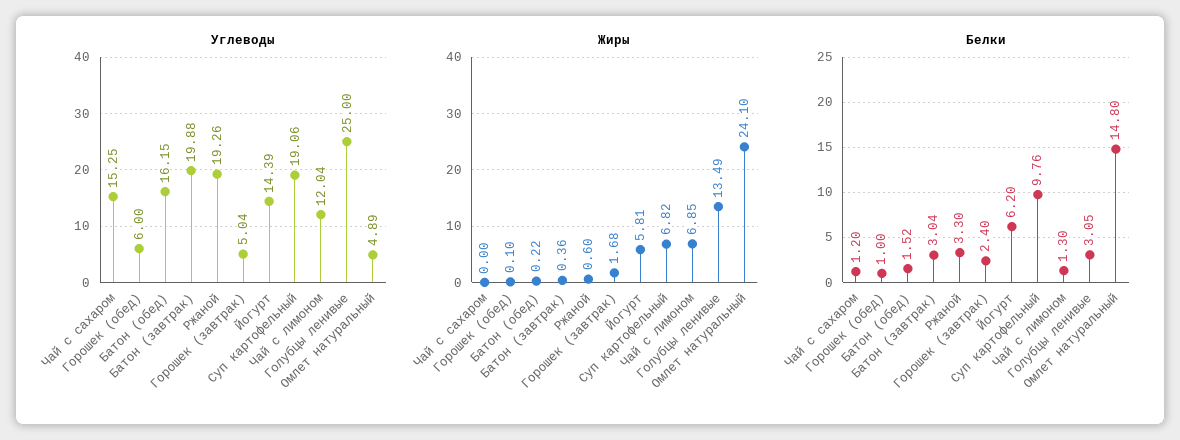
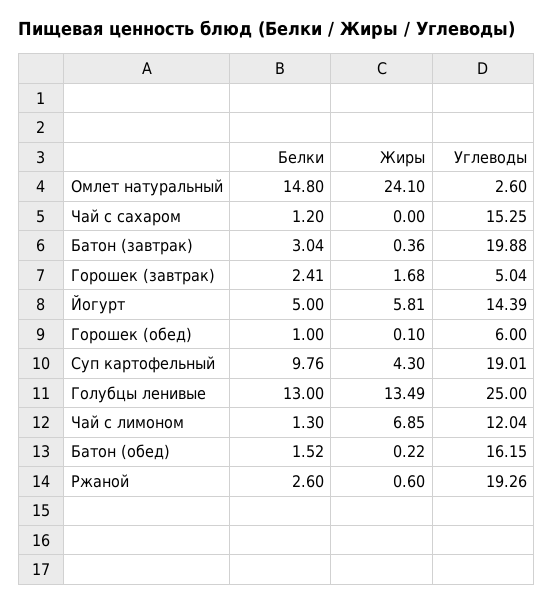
Углеводы, Суп картофельный: 19.06 -> 19.01
Углеводы, Омлет натуральный: 4.89 -> 2.6
Жиры, Суп картофельный: 6.82 -> 4.3
Белки, Ржаной: 3.3 -> 2.6
Белки, Горошек (завтрак): 2.4 -> 2.41
Белки, Йогурт: 6.2 -> 5
Белки, Голубцы ленивые: 3.05 -> 13

